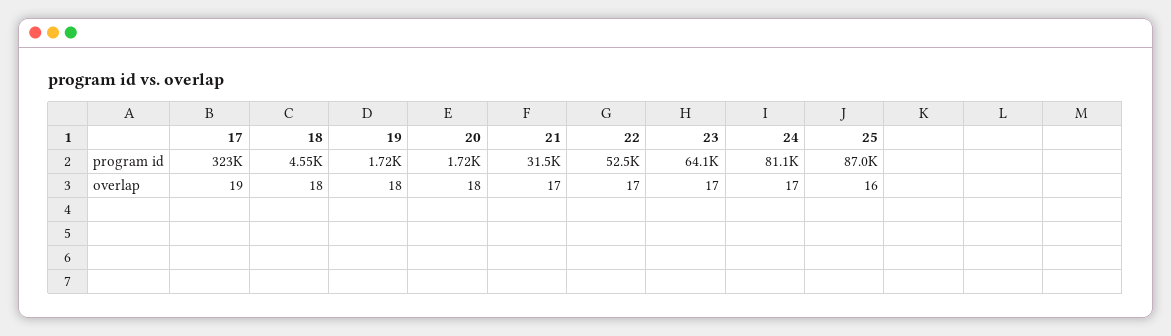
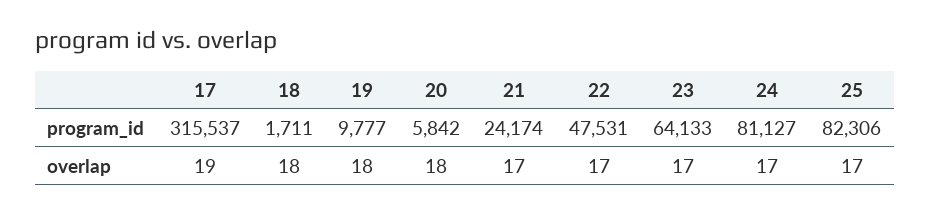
17, program id: 323000 -> 315537
18, program id: 4550 -> 1711
19, program id: 1720 -> 9777
20, program id: 1720 -> 5842
21, program id: 31500 -> 24174
22, program id: 52500 -> 47531
25, program id: 87000 -> 82306
25, overlap: 16 -> 17

